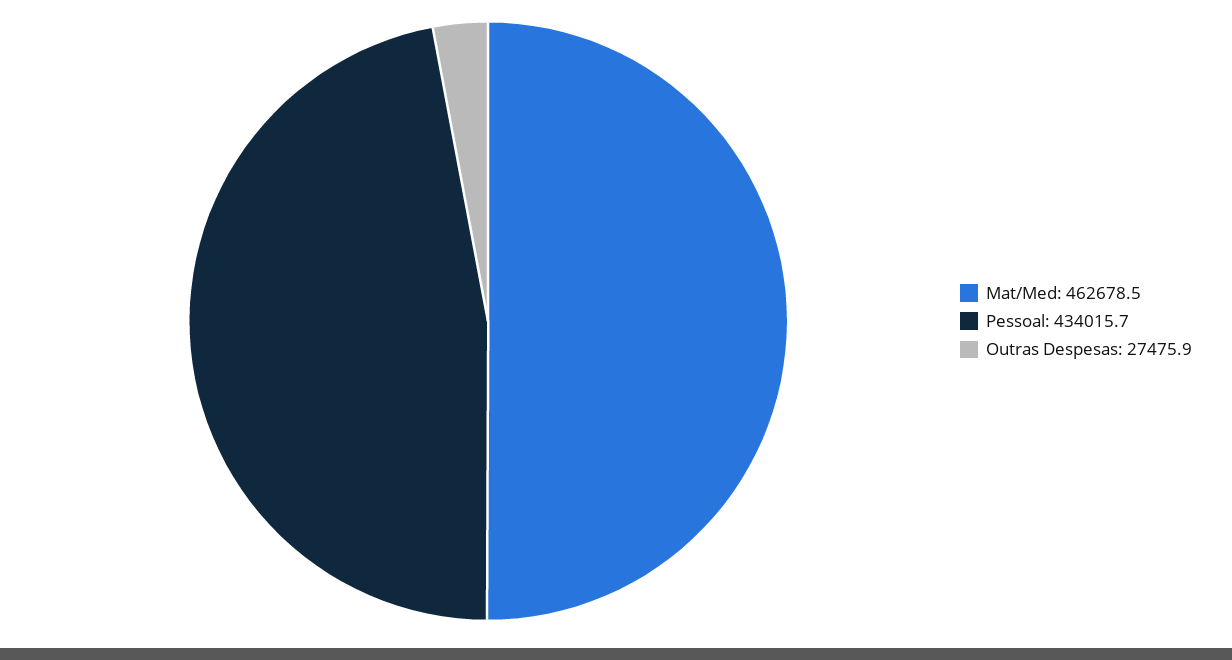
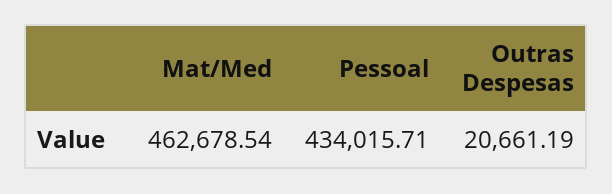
Outras Despesas: 27475.9 -> 20661.19

